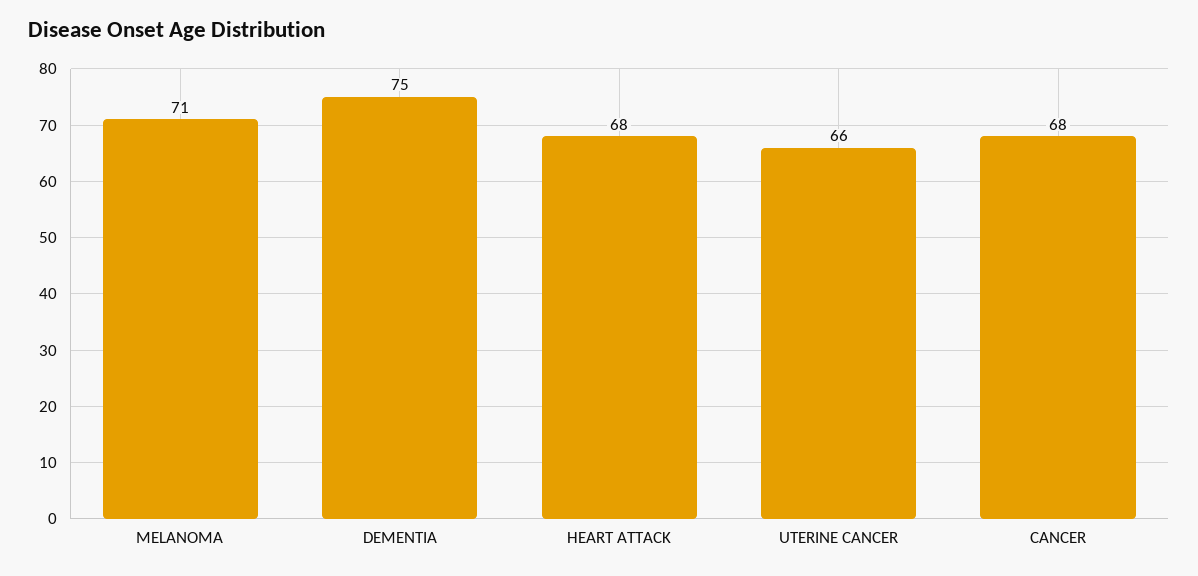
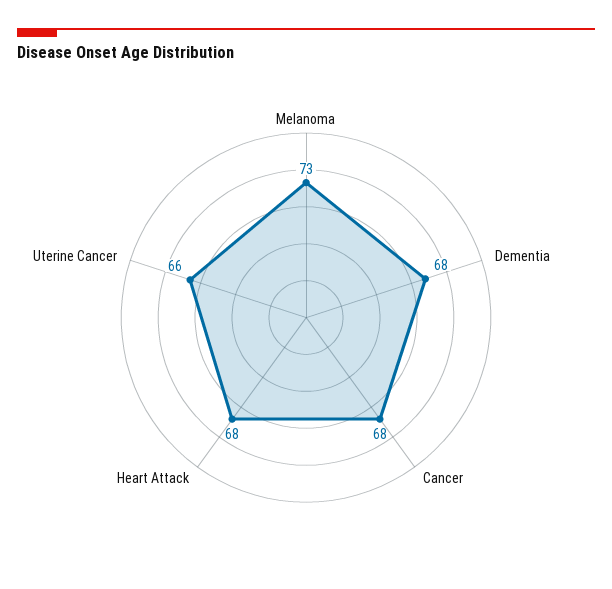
MELANOMA: 71 -> 73
DEMENTIA: 75 -> 68

